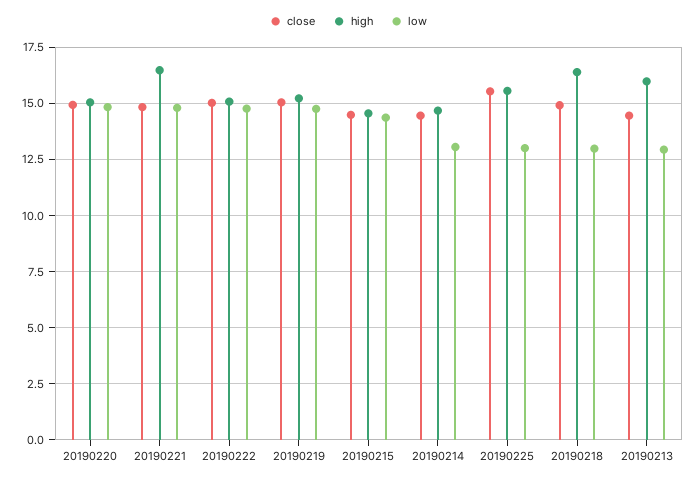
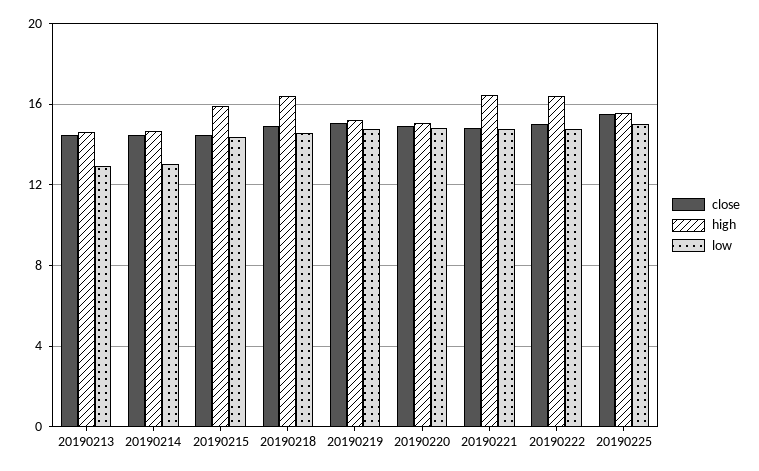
high, 20190222: 15 -> 16.5
high, 20190215: 14.5 -> 16
low, 20190225: 13 -> 15
low, 20190218: 13 -> 14.5
high, 20190213: 16 -> 14.5

